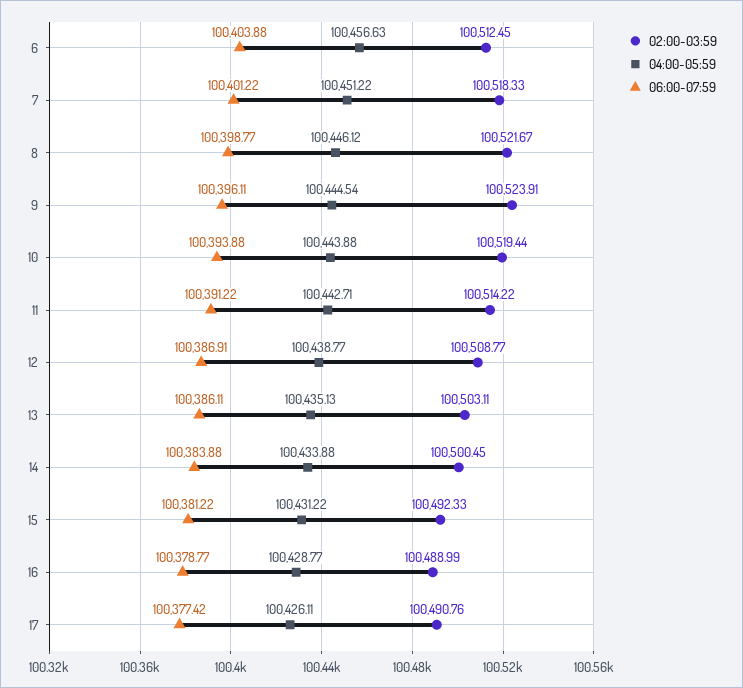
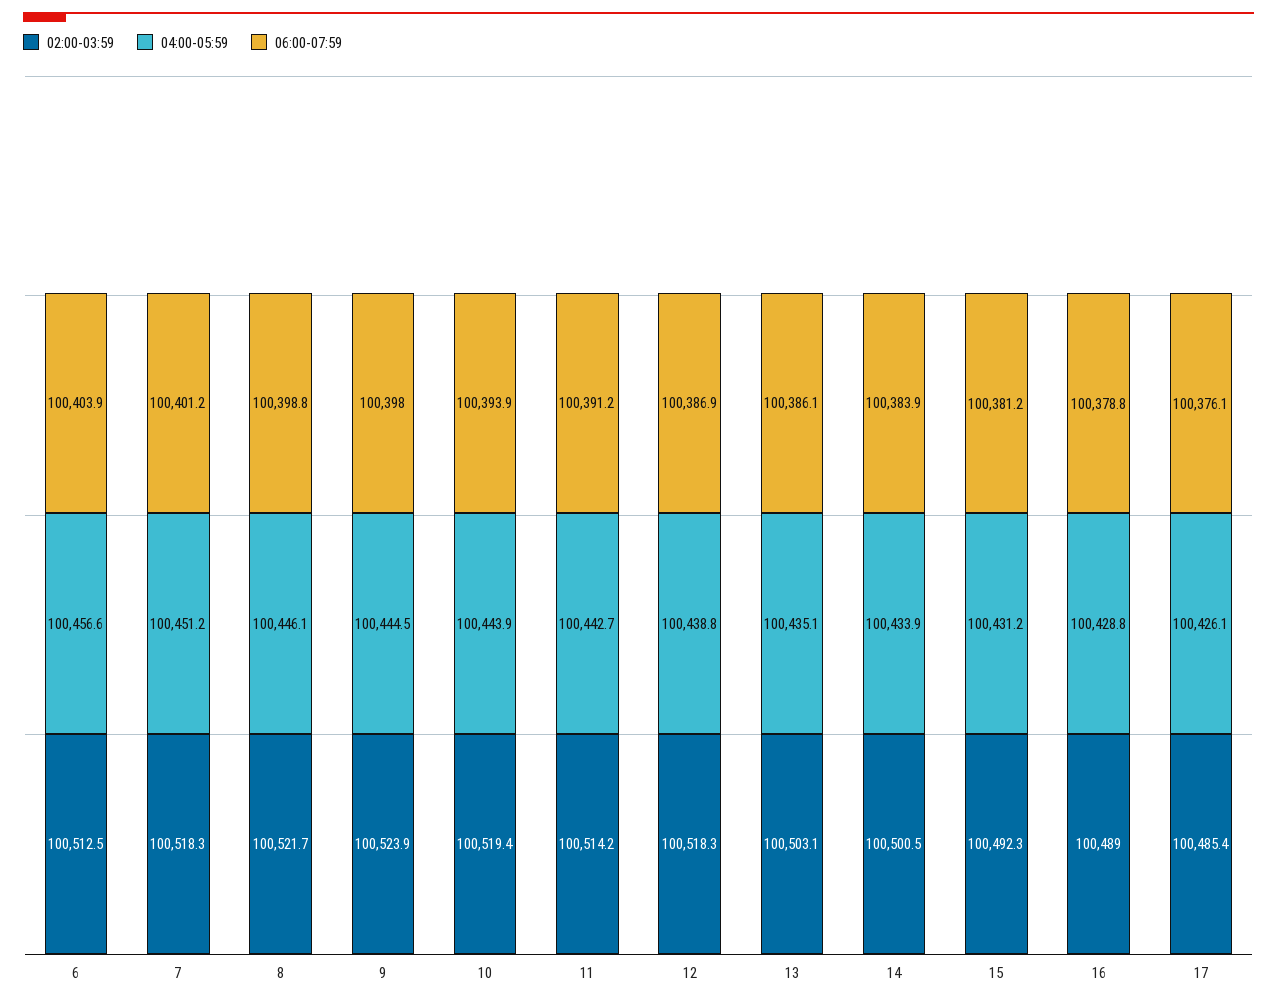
06:00-07:59, 9: 100396.11 -> 100398
02:00-03:59, 12: 100508.77 -> 100518.3
02:00-03:59, 17: 100490.76 -> 100485.4
06:00-07:59, 17: 100377.42 -> 100376.1

